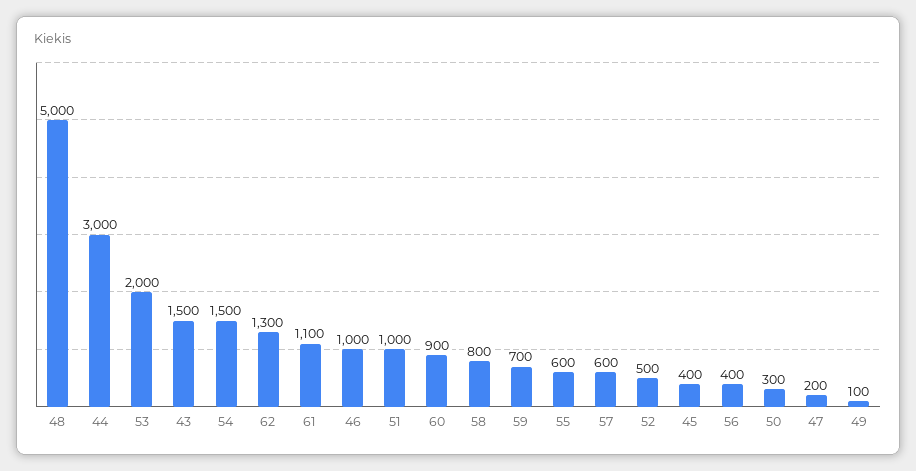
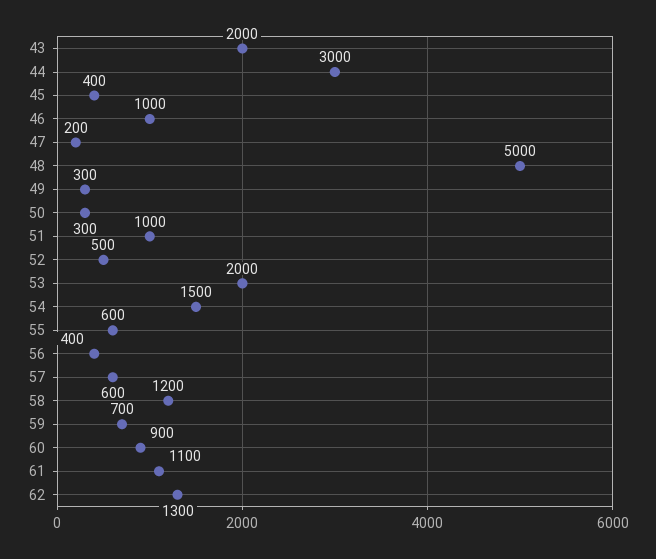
43: 1500 -> 2000
58: 800 -> 1200
49: 100 -> 300

